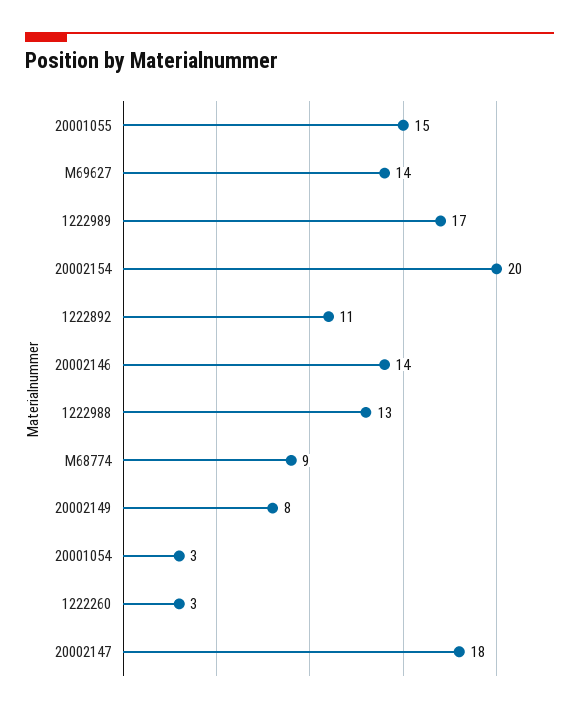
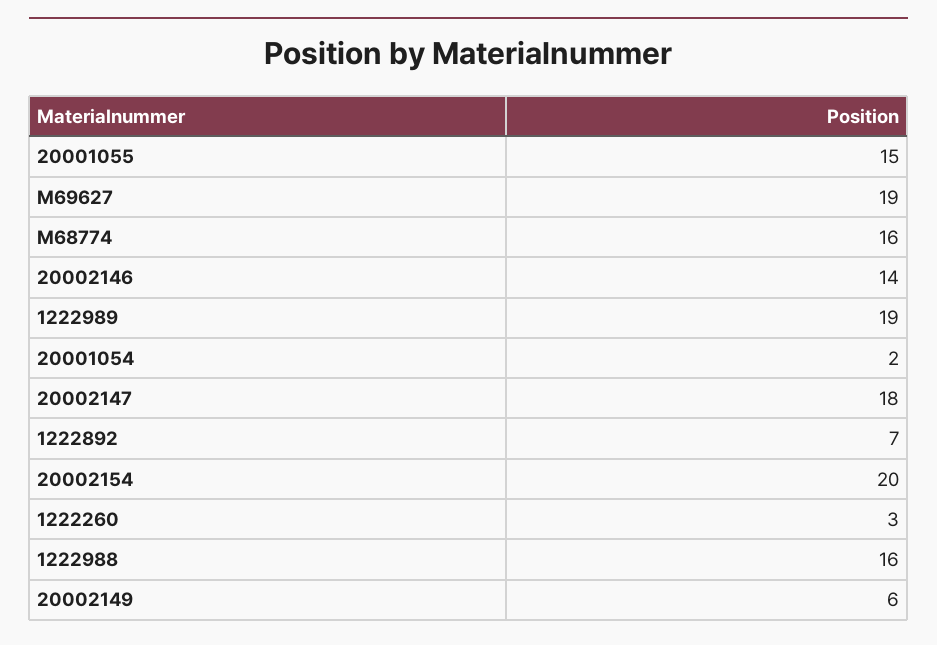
M69627: 14 -> 19
1222989: 17 -> 19
1222892: 11 -> 7
1222988: 13 -> 16
M68774: 9 -> 16
20002149: 8 -> 6
20001054: 3 -> 2

